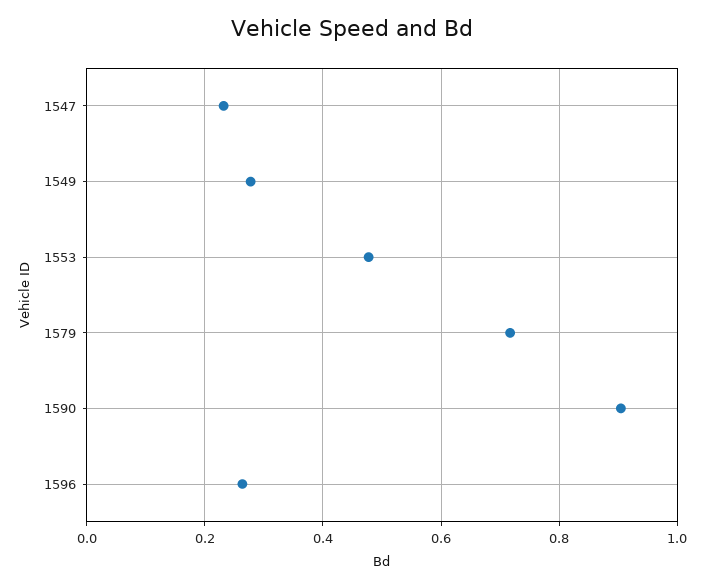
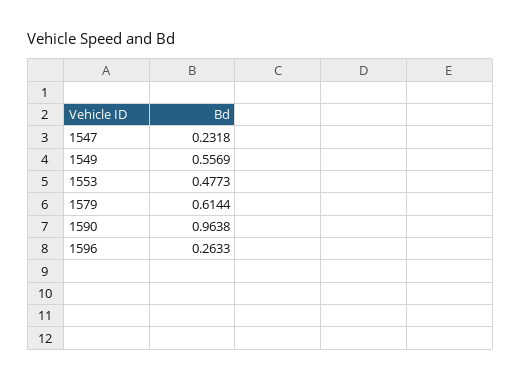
1549: 0.28 -> 0.5569
1579: 0.72 -> 0.6144
1590: 0.9 -> 0.9638

